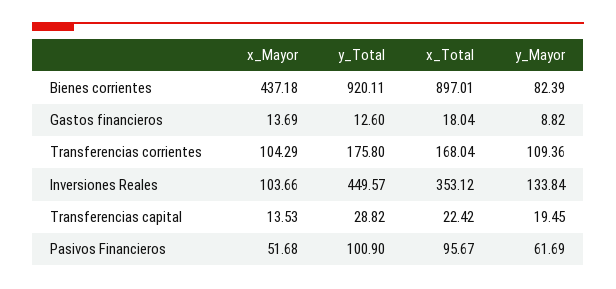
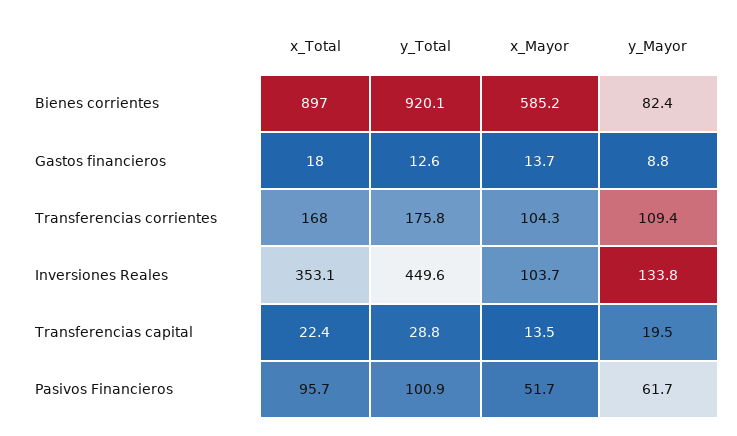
x_Mayor, Bienes corrientes: 437.18 -> 585.2

